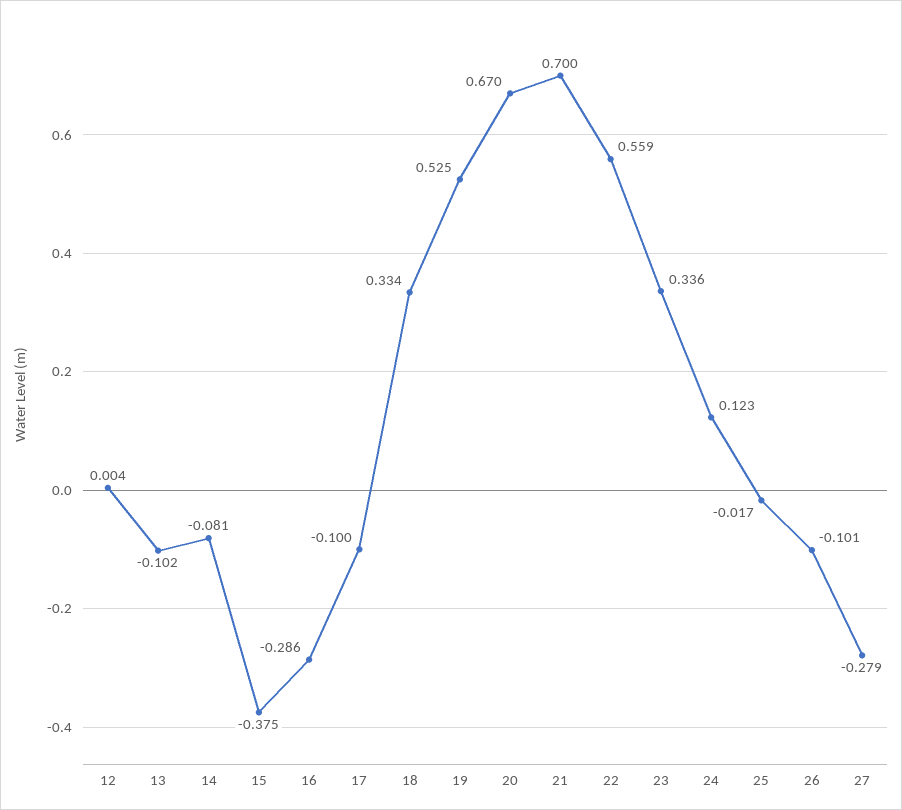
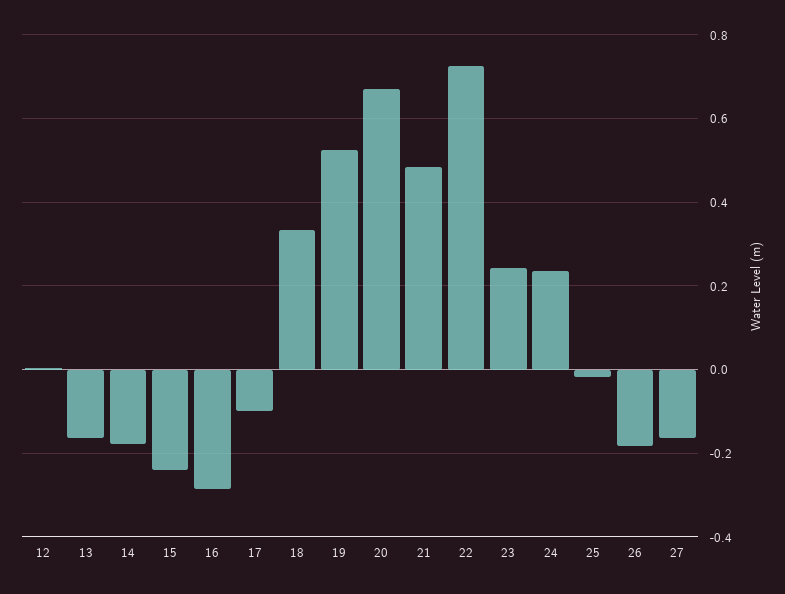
13: -0.102 -> -0.16
14: -0.081 -> -0.18
15: -0.375 -> -0.24
21: 0.7 -> 0.48
22: 0.559 -> 0.72
23: 0.336 -> 0.24
24: 0.123 -> 0.24
26: -0.101 -> -0.18
27: -0.279 -> -0.16

